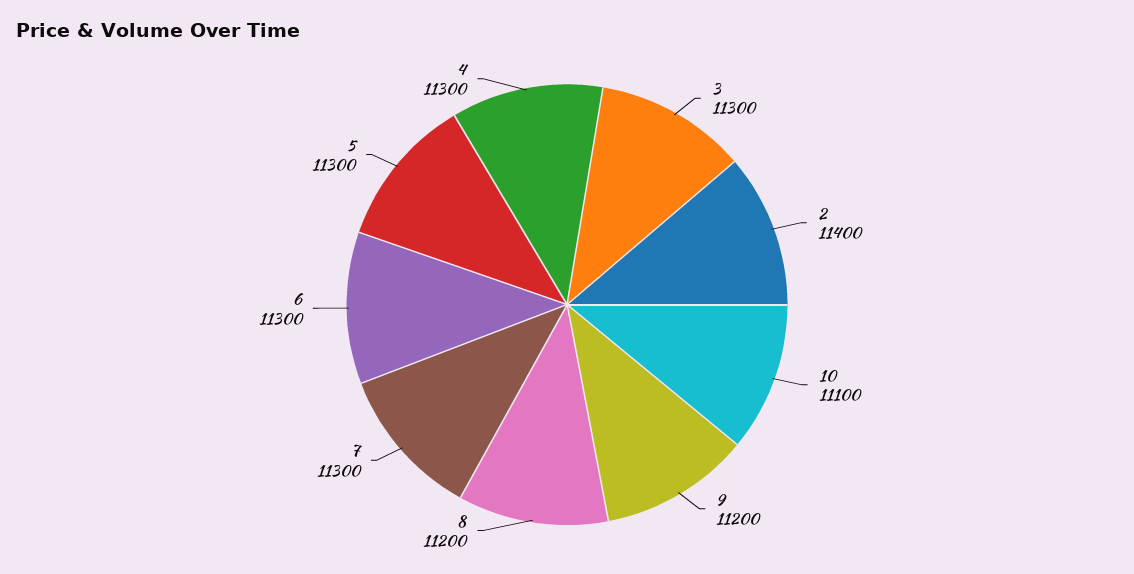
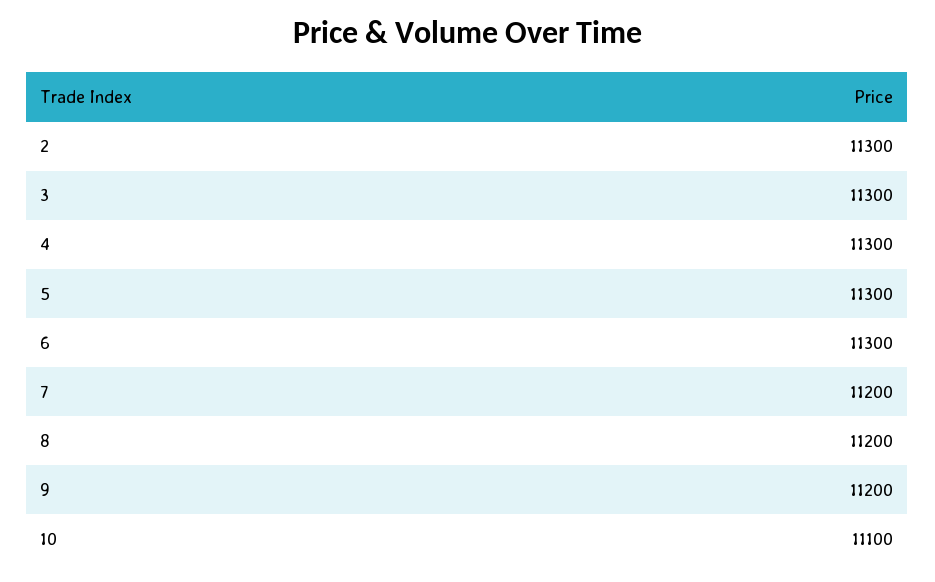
2: 11400 -> 11300
7: 11300 -> 11200

